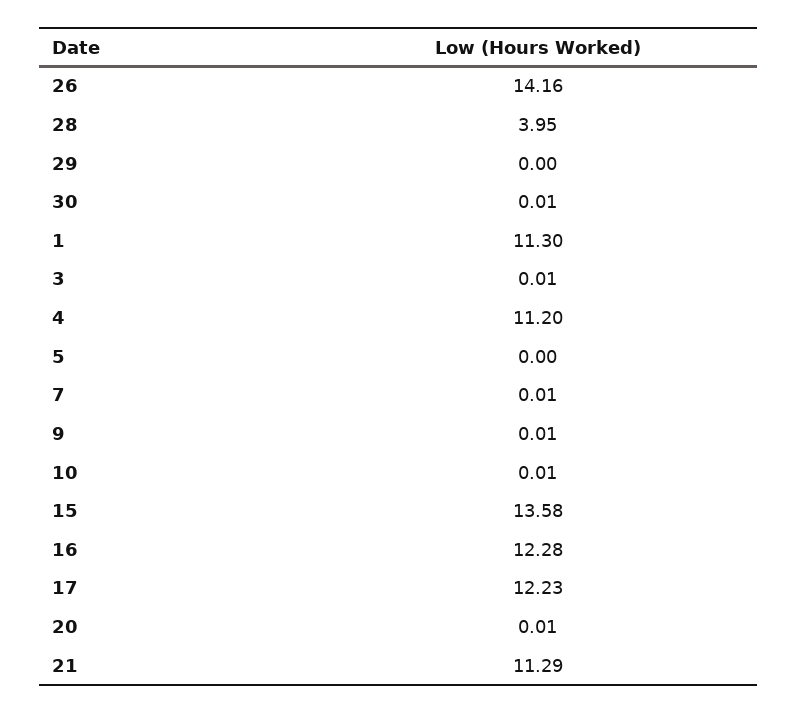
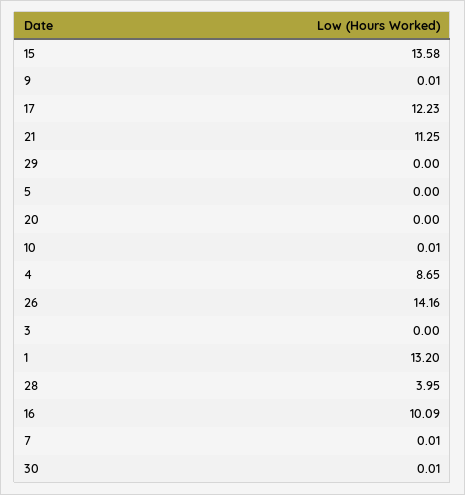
1: 11.3 -> 13.2
3: 0.01 -> 0
4: 11.2 -> 8.65
16: 12.28 -> 10.09
20: 0.01 -> 0
21: 11.29 -> 11.25

